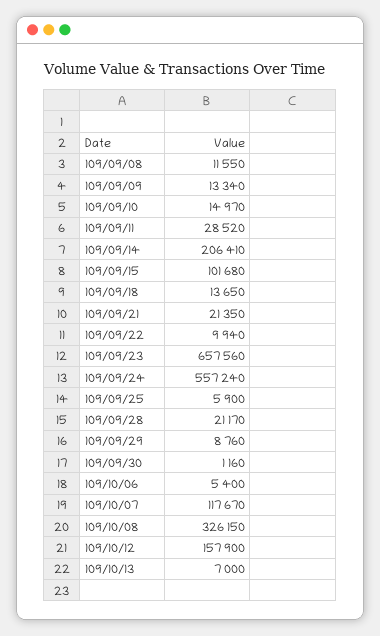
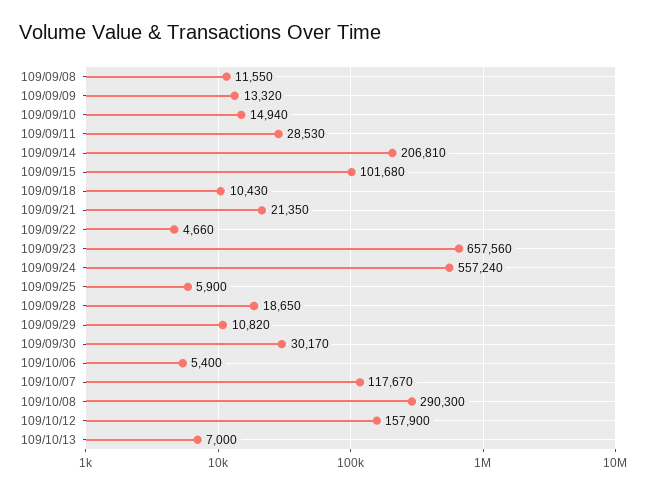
109/09/09: 13340 -> 13320
109/09/10: 14970 -> 14940
109/09/11: 28520 -> 28530
109/09/14: 206410 -> 206810
109/09/18: 13650 -> 10430
109/09/22: 9940 -> 4660
109/09/28: 21170 -> 18650
109/09/29: 8760 -> 10820
109/09/30: 1160 -> 30170
109/10/08: 326150 -> 290300

